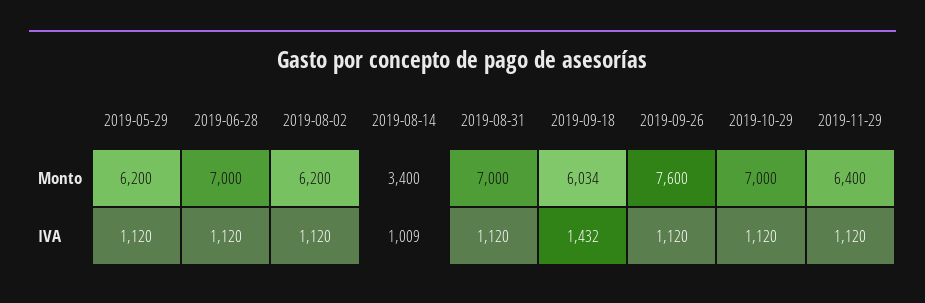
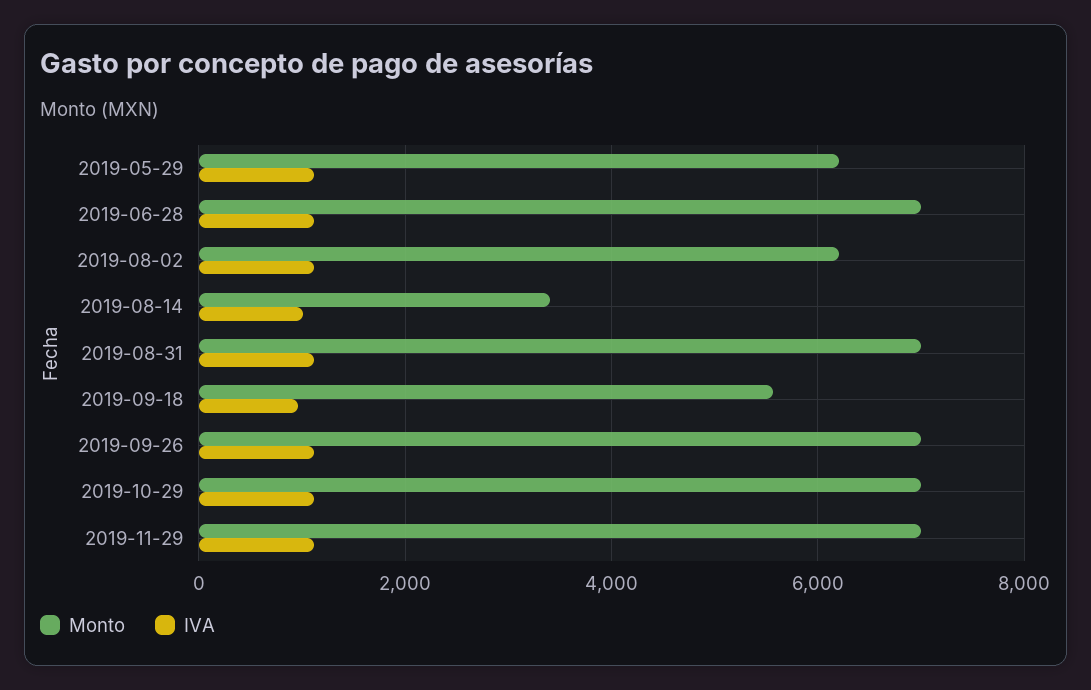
Monto, 2019-09-18: 6034 -> 5600
Monto, 2019-09-26: 7600 -> 7000
Monto, 2019-11-29: 6400 -> 7000
IVA, 2019-09-18: 1432 -> 1000

